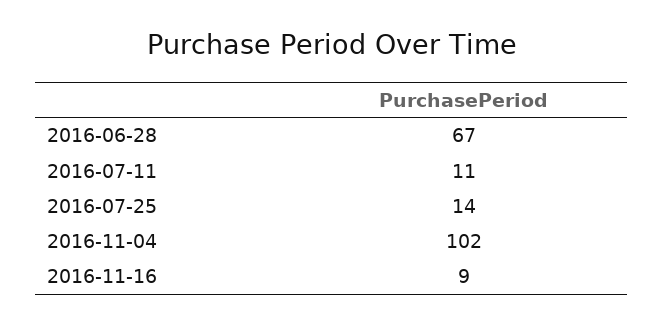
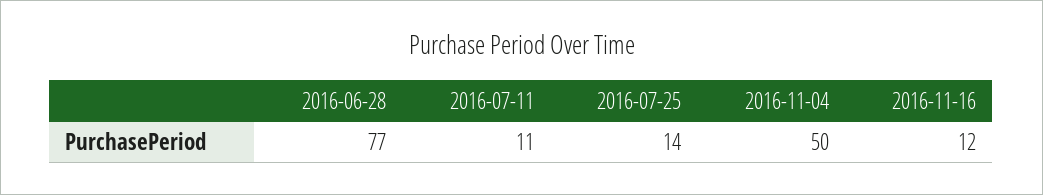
2016-06-28: 67 -> 77
2016-11-04: 102 -> 50
2016-11-16: 9 -> 12

